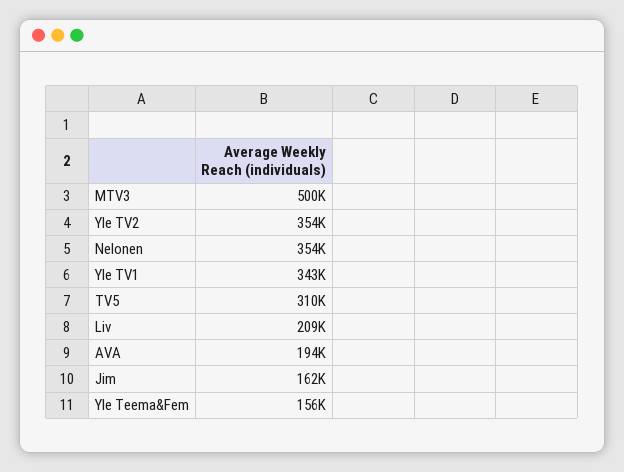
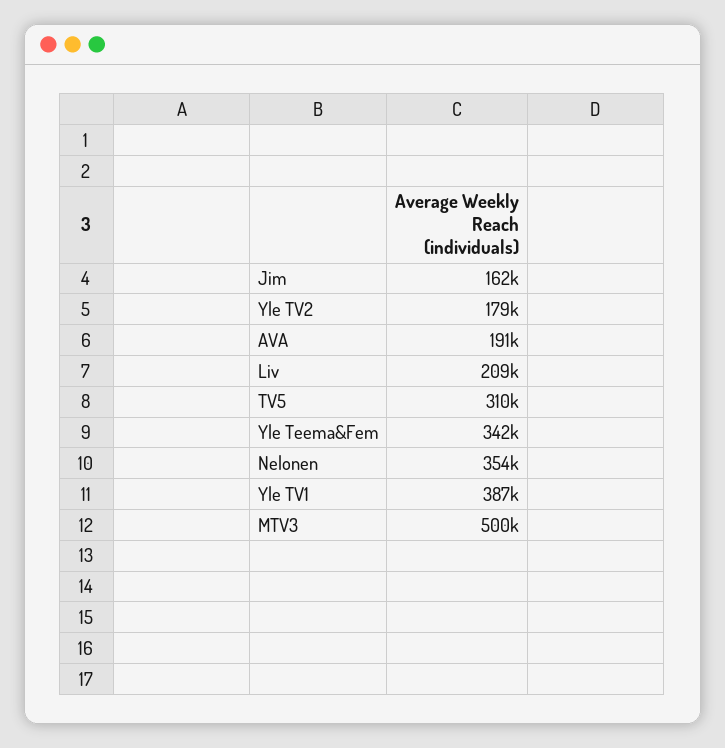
Yle TV2: 354000 -> 179000
Yle TV1: 343000 -> 387000
AVA: 194000 -> 191000
Yle Teema&Fem: 156000 -> 342000

